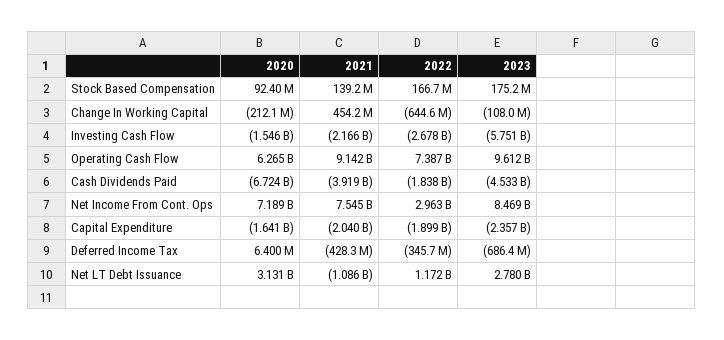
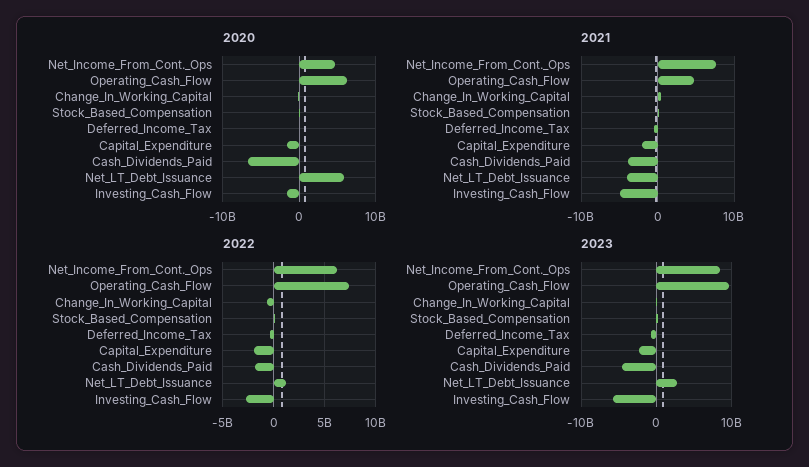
2021, Investing Cash Flow: -2166000000 -> -5000000000
2021, Operating Cash Flow: 9142000000 -> 5000000000
2020, Net Income From Cont. Ops: 7189000000 -> 5000000000
2022, Net Income From Cont. Ops: 2963000000 -> 6000000000
2020, Net LT Debt Issuance: 3131000000 -> 6000000000
2021, Net LT Debt Issuance: -1086000000 -> -4000000000

